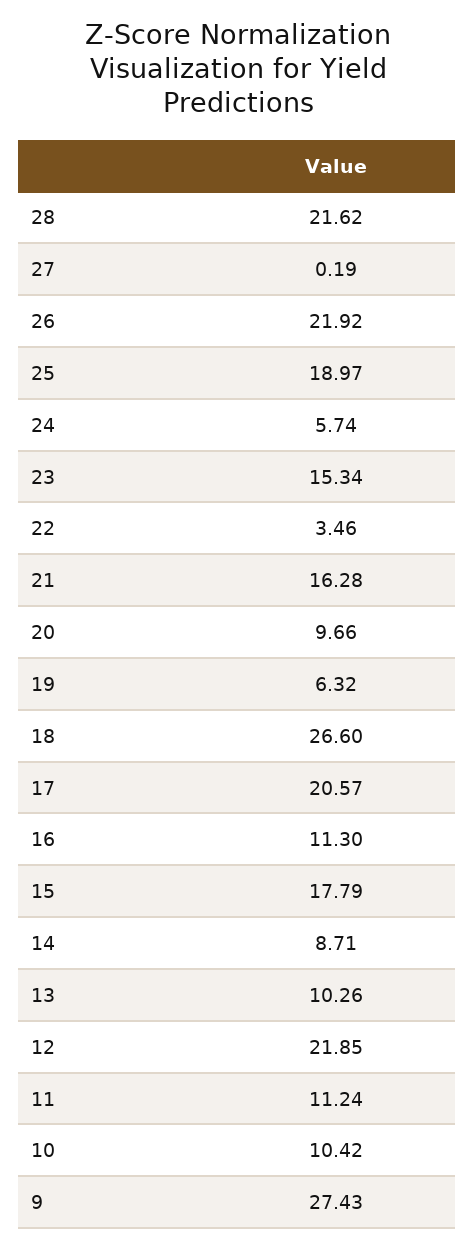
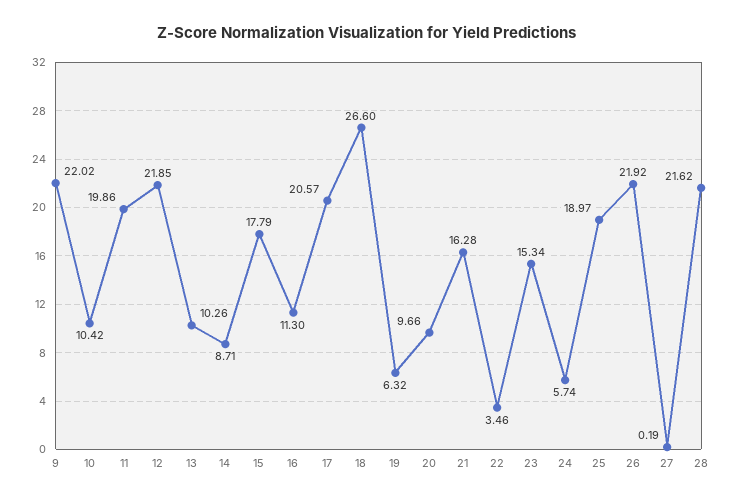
11: 11.24 -> 19.86
9: 27.43 -> 22.02

